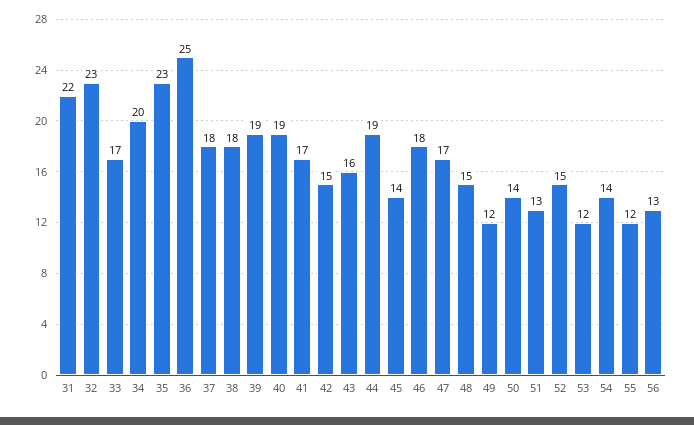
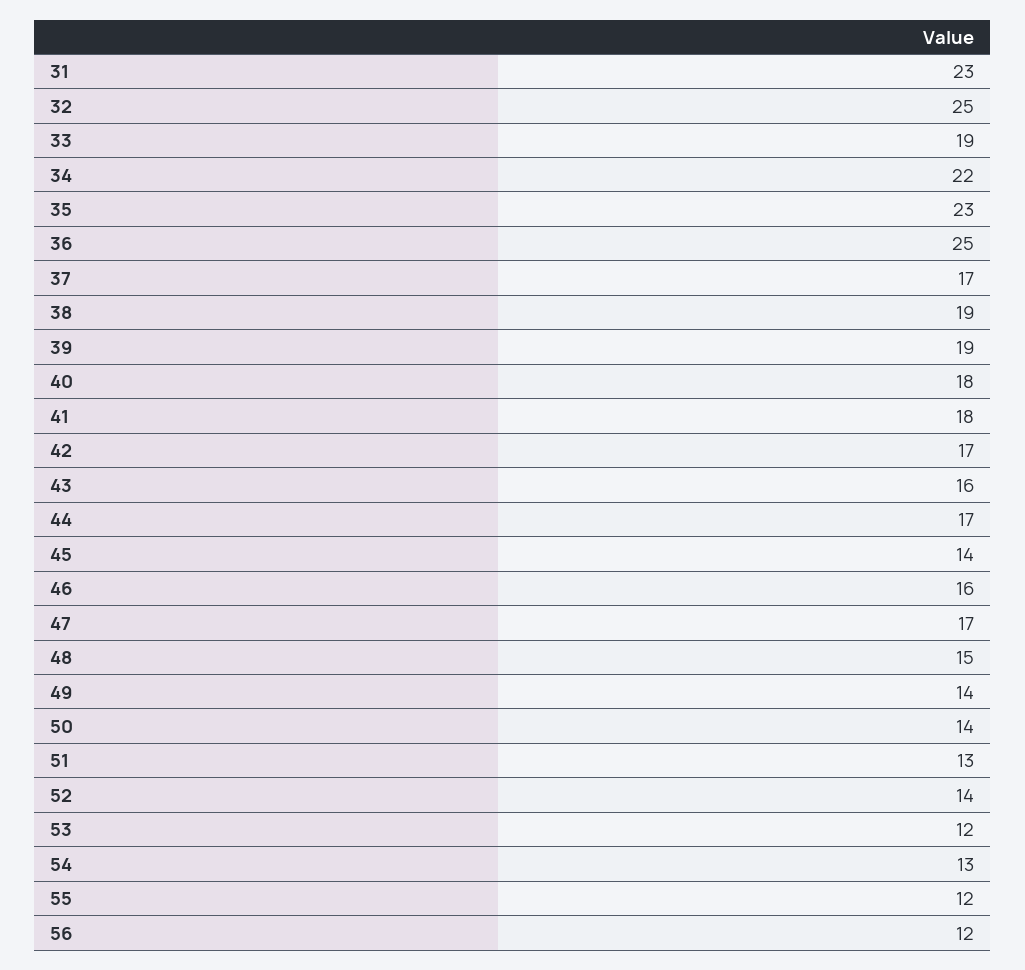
31: 22 -> 23
32: 23 -> 25
33: 17 -> 19
34: 20 -> 22
37: 18 -> 17
38: 18 -> 19
40: 19 -> 18
41: 17 -> 18
42: 15 -> 17
44: 19 -> 17
46: 18 -> 16
49: 12 -> 14
52: 15 -> 14
54: 14 -> 13
56: 13 -> 12

